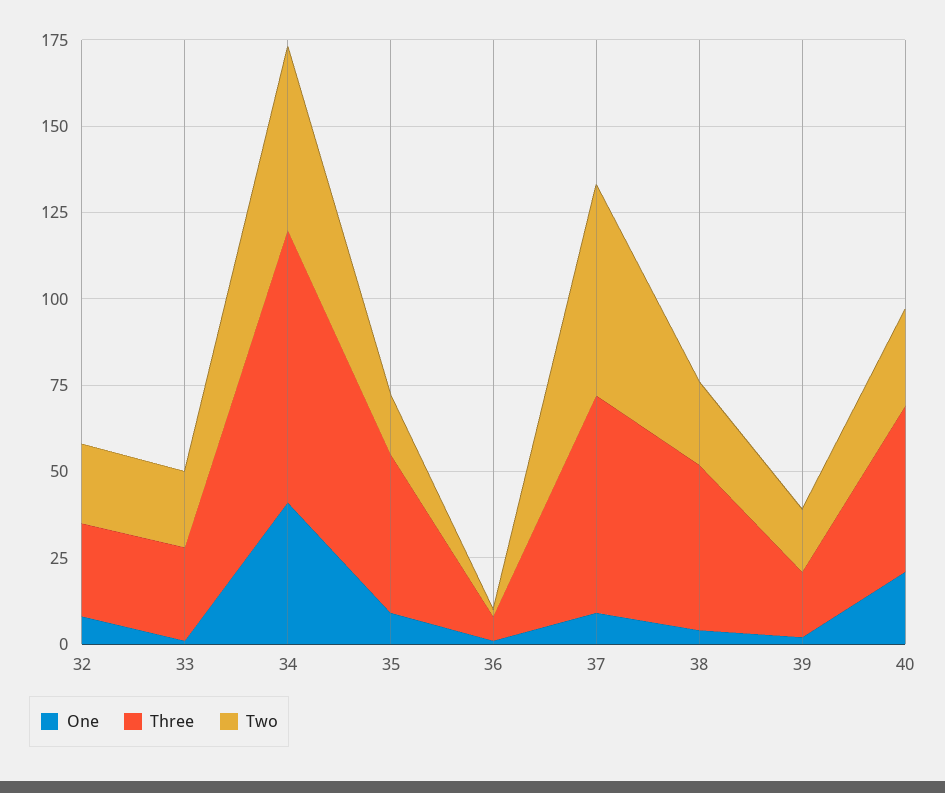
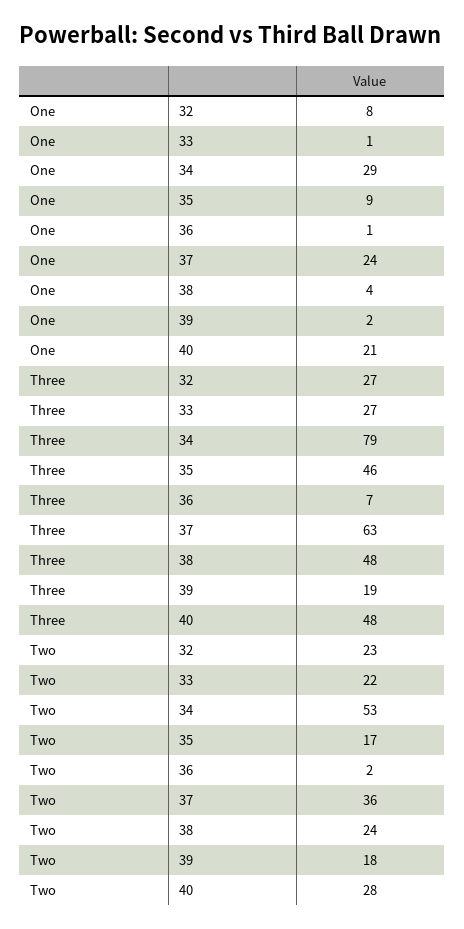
One, 34: 40 -> 29
One, 37: 10 -> 24
Two, 37: 60 -> 36

